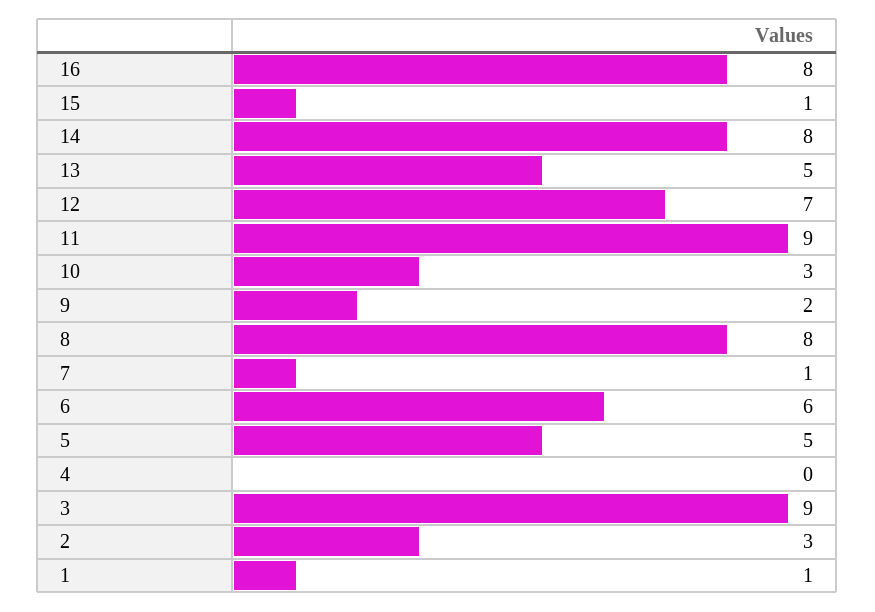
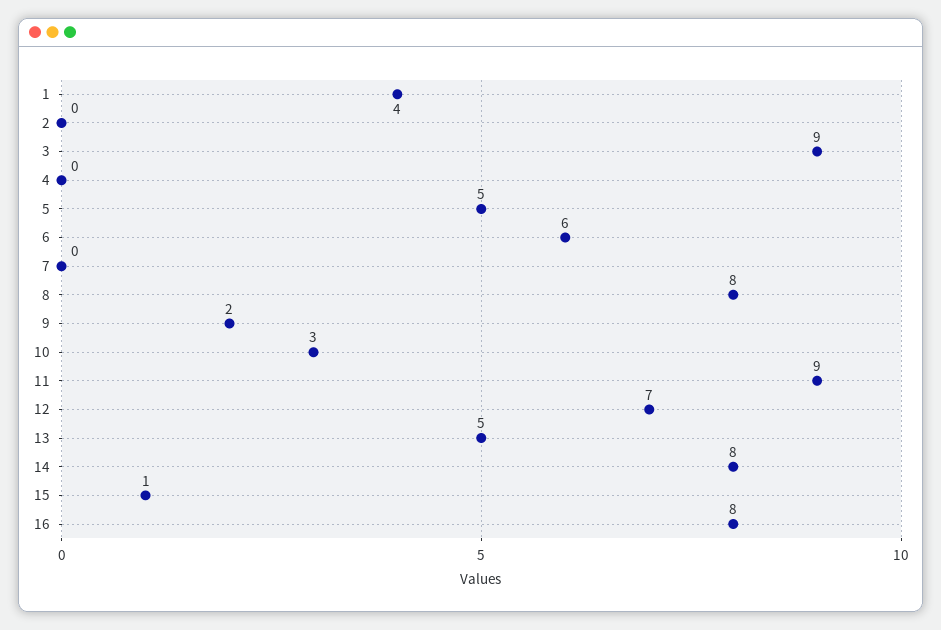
7: 1 -> 0
2: 3 -> 0
1: 1 -> 4

